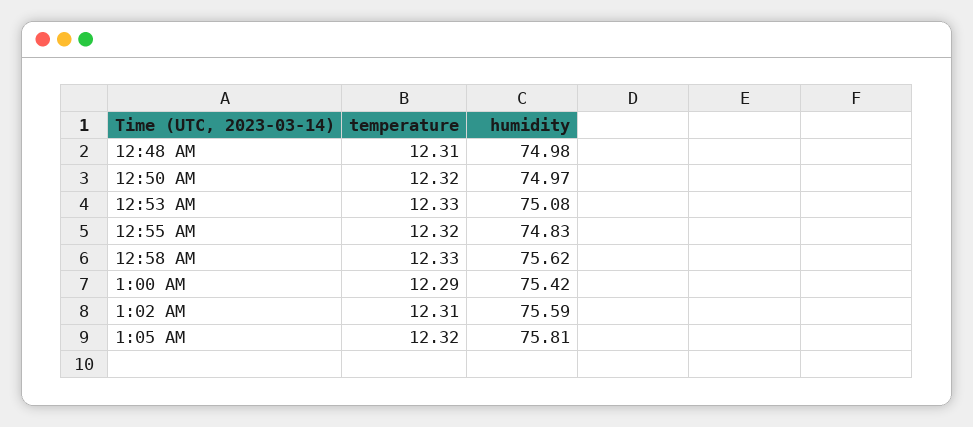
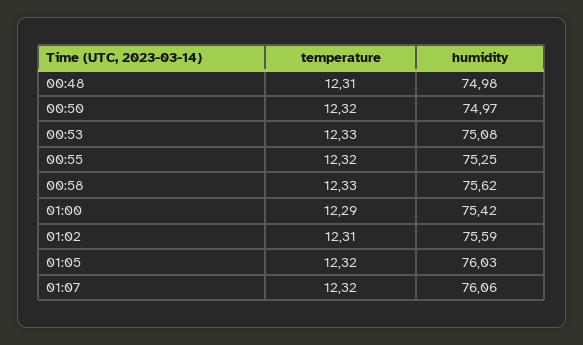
humidity, 12:55 AM: 74.83 -> 75.25
humidity, 1:05 AM: 75.81 -> 76.03
temperature, 01:07: none -> 12.32
humidity, 01:07: none -> 76.06

